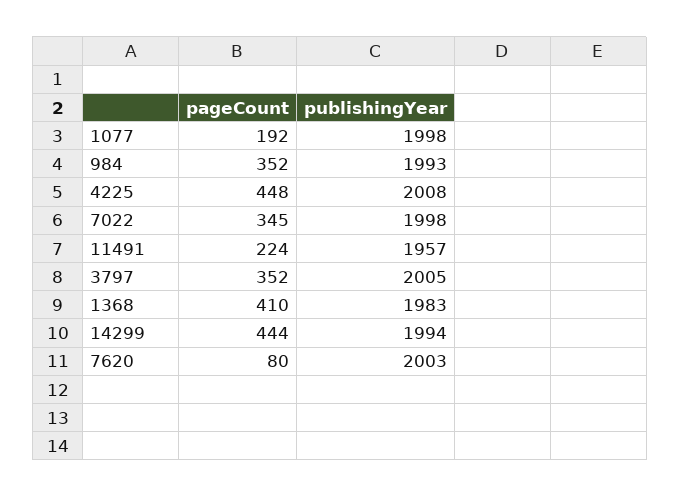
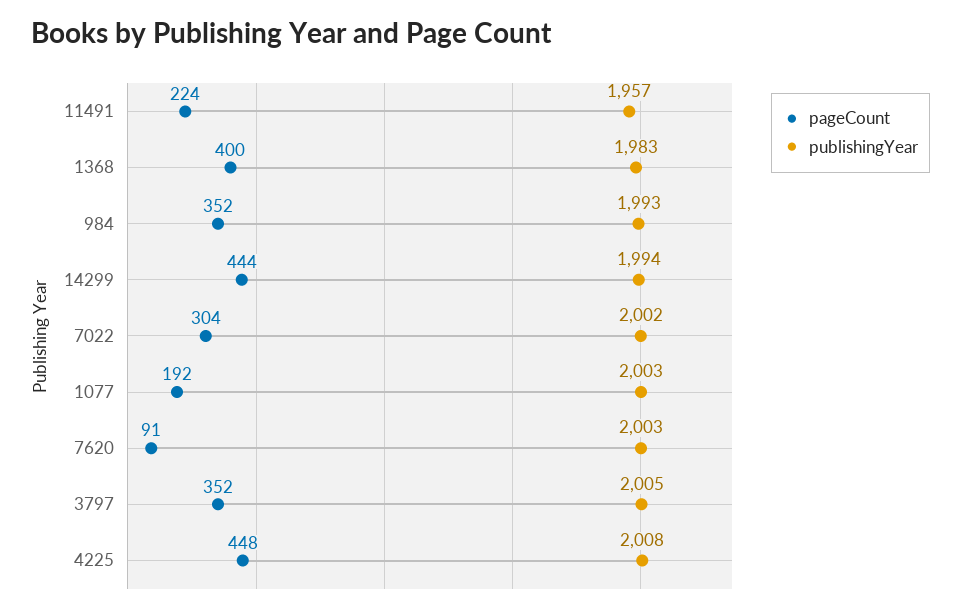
publishingYear, 1077: 1998 -> 2003
pageCount, 7022: 345 -> 304
publishingYear, 7022: 1998 -> 2002
pageCount, 1368: 410 -> 400
pageCount, 7620: 80 -> 91

